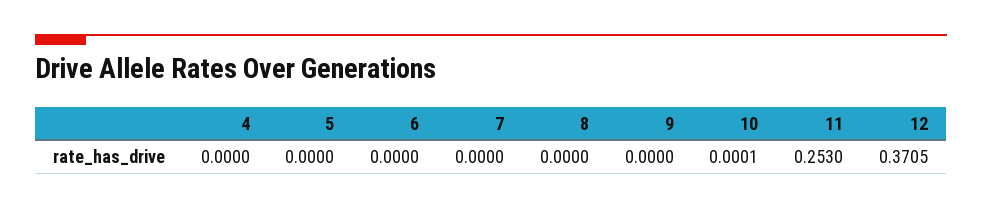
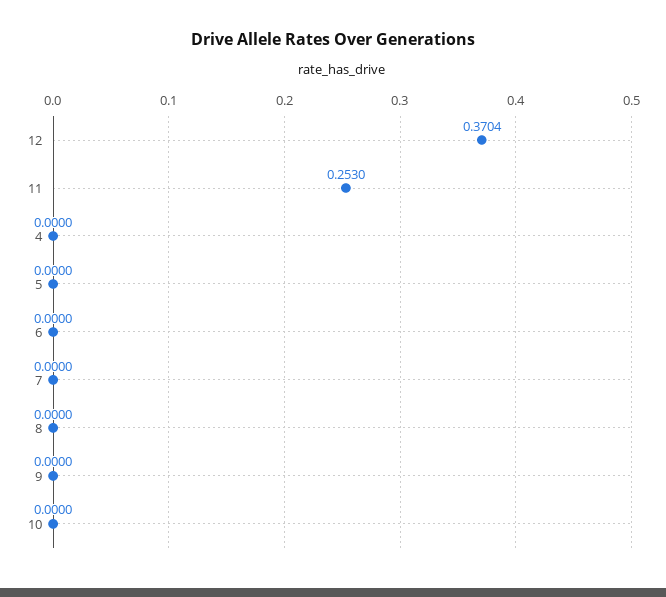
10: 0.0001 -> 0
12: 0.3705 -> 0.3704

